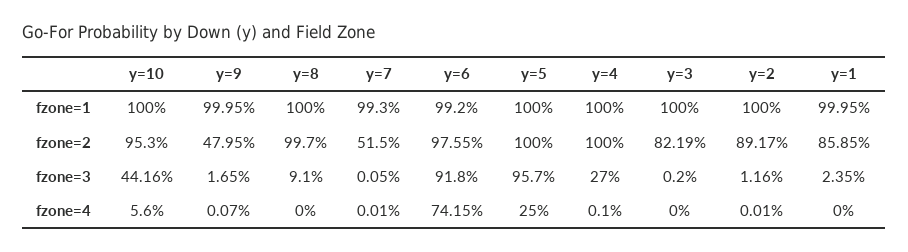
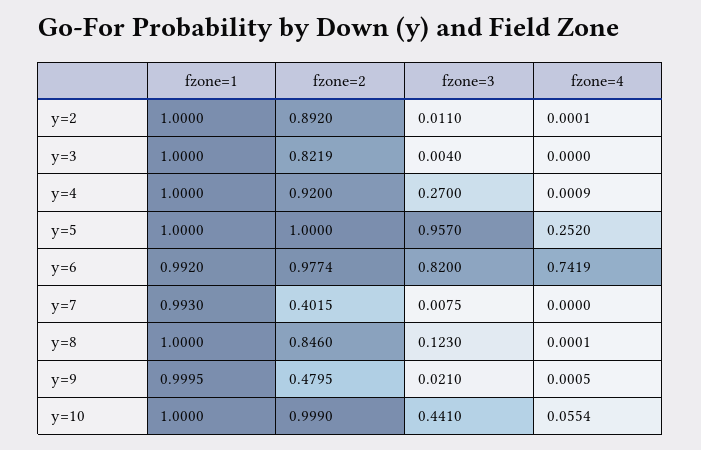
y=1, fzone=1: 0.9995 -> none
y=10, fzone=2: 0.953 -> 0.999
y=8, fzone=2: 0.997 -> 0.846
y=7, fzone=2: 0.515 -> 0.4015
y=6, fzone=2: 0.9755 -> 0.9774
y=4, fzone=2: 1 -> 0.92
y=2, fzone=2: 0.8917 -> 0.892
y=1, fzone=2: 0.8585 -> none
y=10, fzone=3: 0.4416 -> 0.441
y=9, fzone=3: 0.0165 -> 0.021
y=8, fzone=3: 0.091 -> 0.123
y=7, fzone=3: 0.0005 -> 0.0075
y=6, fzone=3: 0.918 -> 0.82
y=3, fzone=3: 0.002 -> 0.004
y=2, fzone=3: 0.0116 -> 0.011
y=1, fzone=3: 0.0235 -> none
y=10, fzone=4: 0.056 -> 0.0554
y=9, fzone=4: 0.0007 -> 0.0005
y=8, fzone=4: 0 -> 0.0001
y=7, fzone=4: 0.0001 -> 0
y=6, fzone=4: 0.7415 -> 0.7419
y=5, fzone=4: 0.25 -> 0.252
y=4, fzone=4: 0.001 -> 0.0009
y=1, fzone=4: 0 -> none

